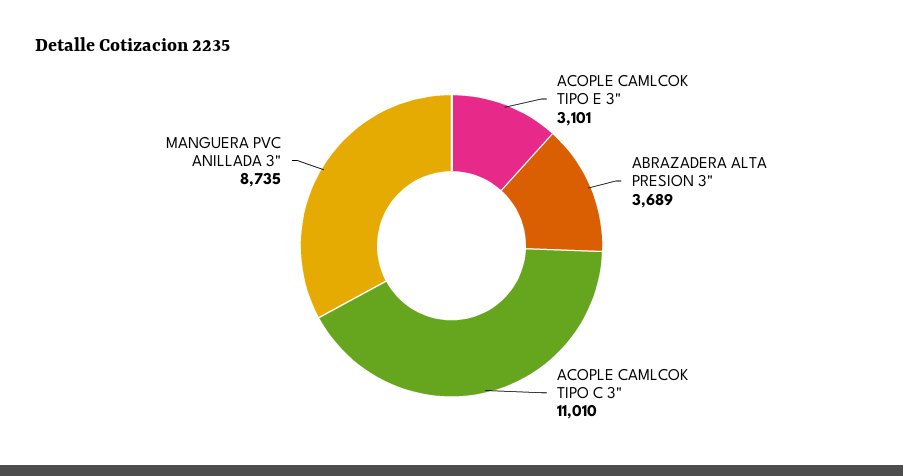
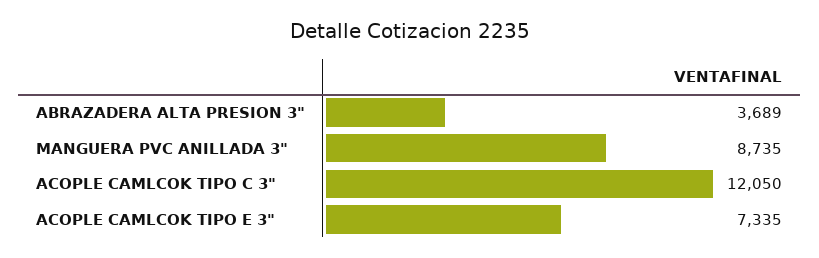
ACOPLE CAMLCOK TIPO E 3": 3101 -> 7335
ACOPLE CAMLCOK TIPO C 3": 11010 -> 12050

